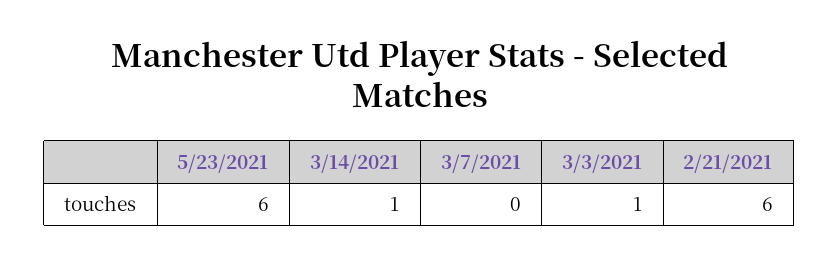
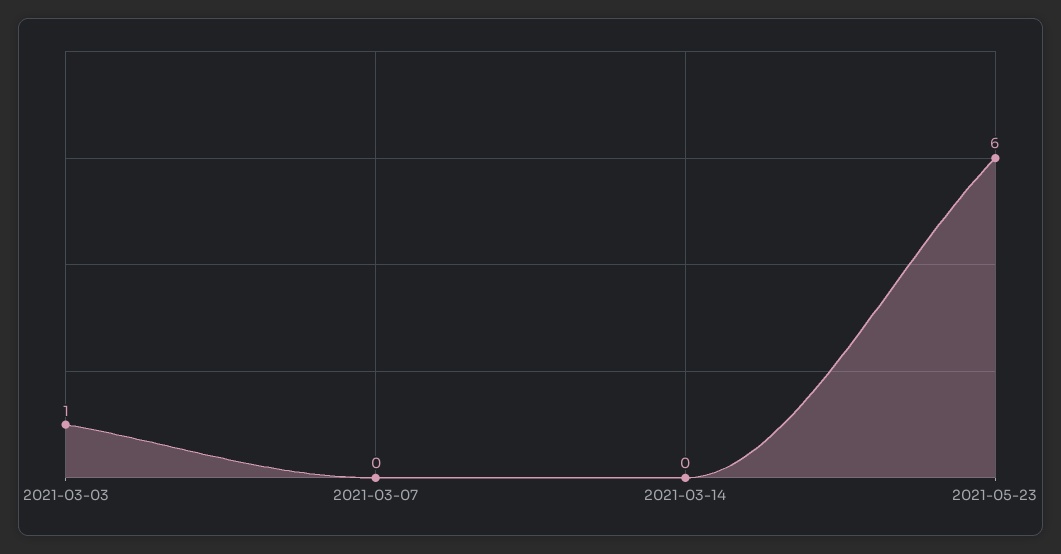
3/14/2021: 1 -> 0
2/21/2021: 6 -> none

